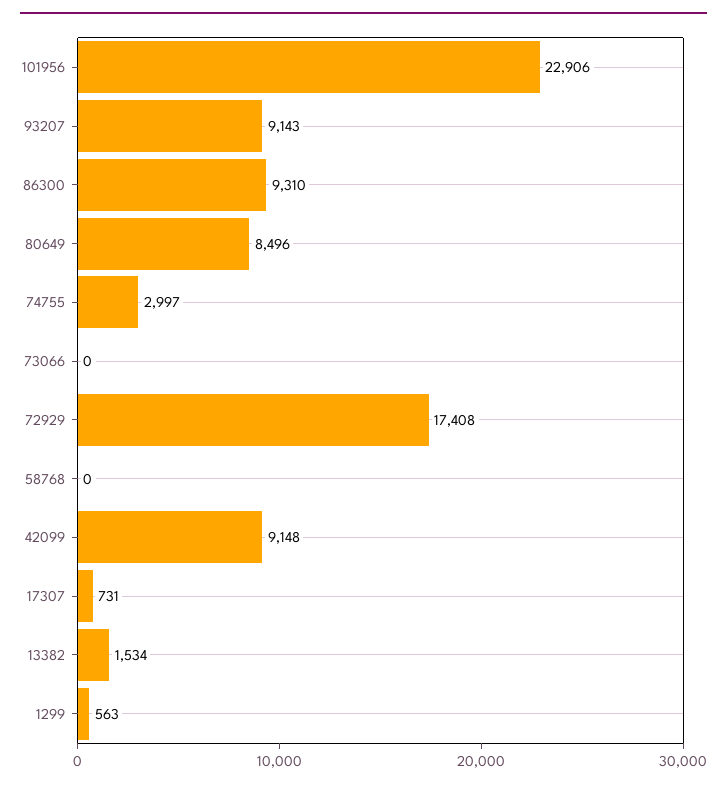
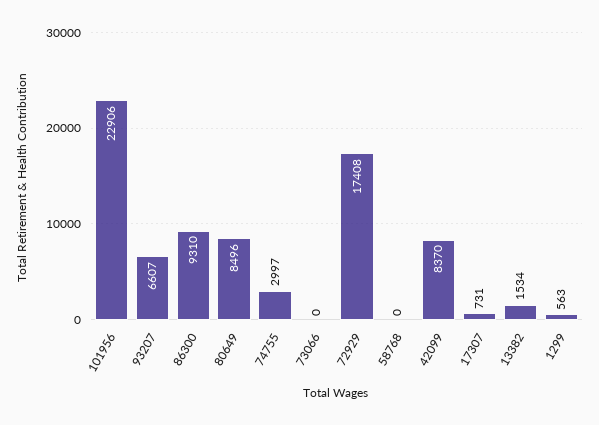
93207: 9143 -> 6607
42099: 9148 -> 8370

